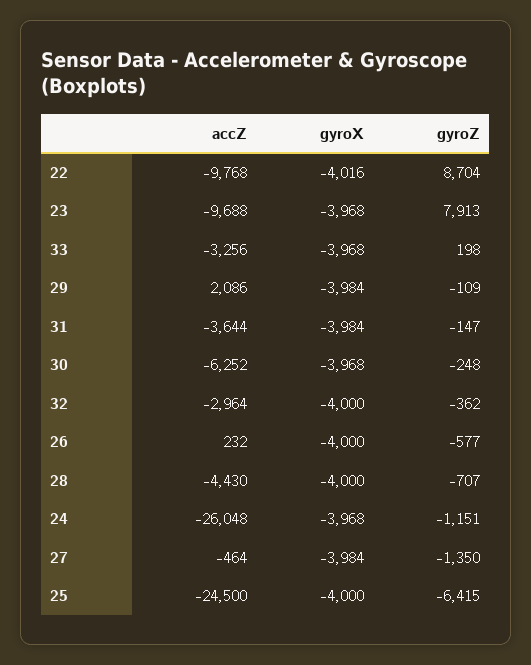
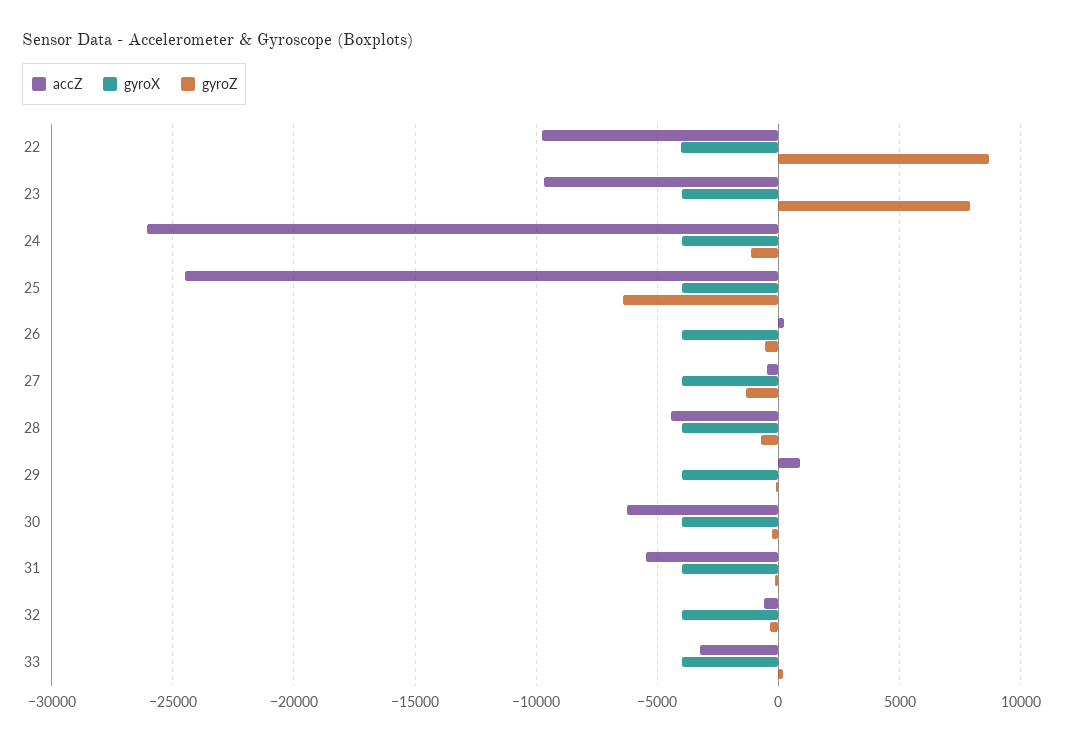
accZ, 29: 2086 -> 1000
accZ, 31: -3644 -> -5500
accZ, 32: -2964 -> -500

